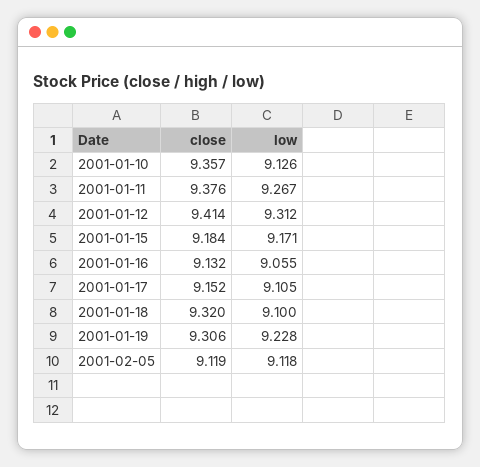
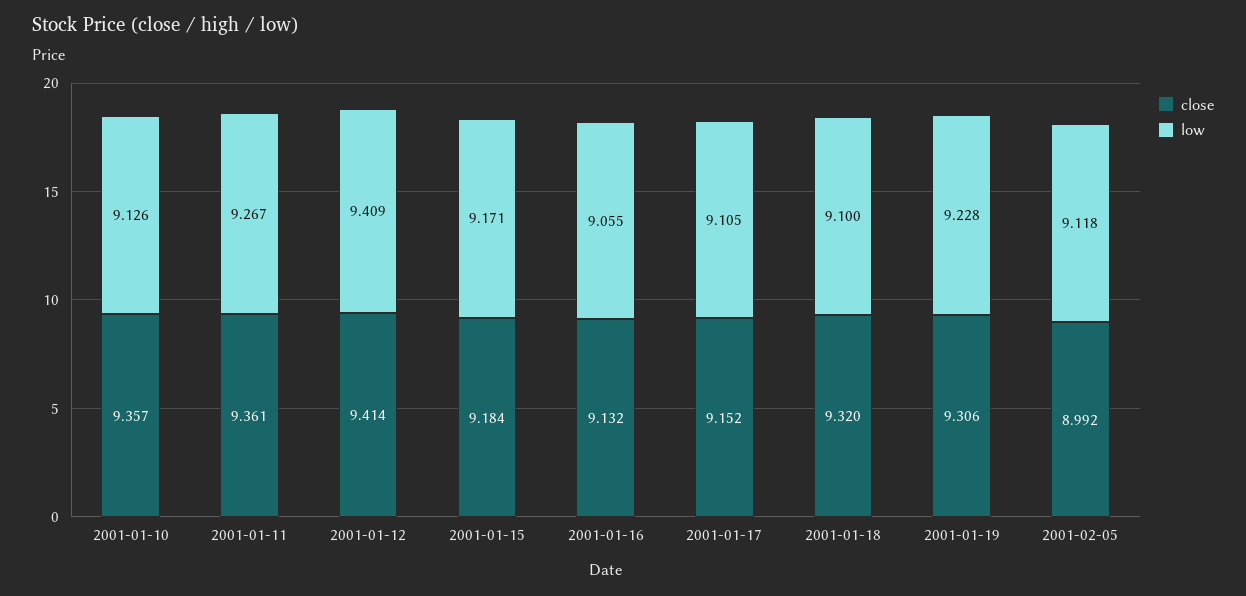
close, 2001-01-11: 9.376 -> 9.361
low, 2001-01-12: 9.312 -> 9.409
close, 2001-02-05: 9.119 -> 8.992

